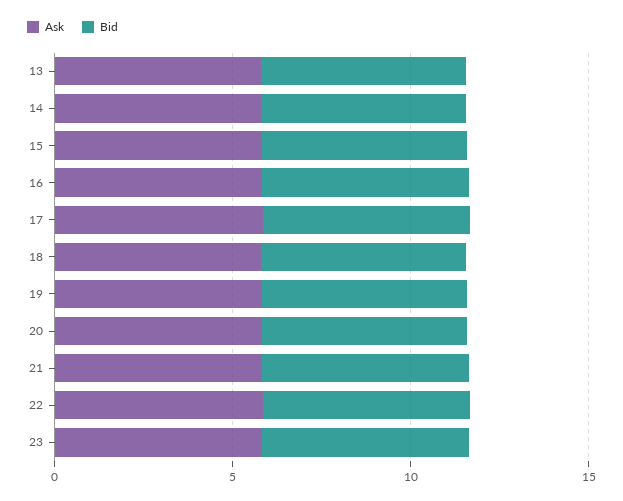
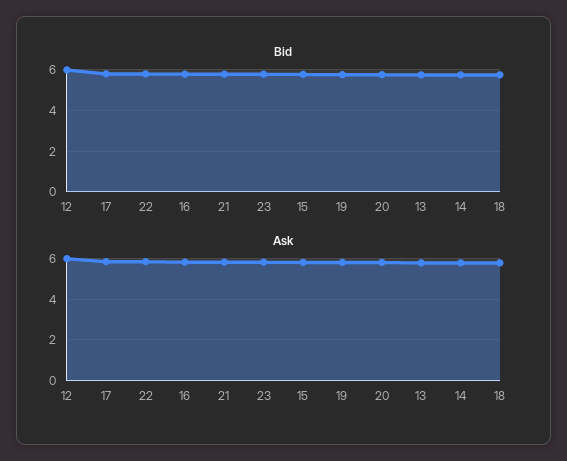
Bid, 12: none -> 6
Ask, 12: none -> 6

